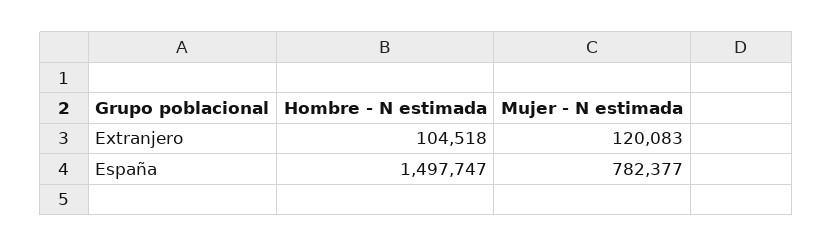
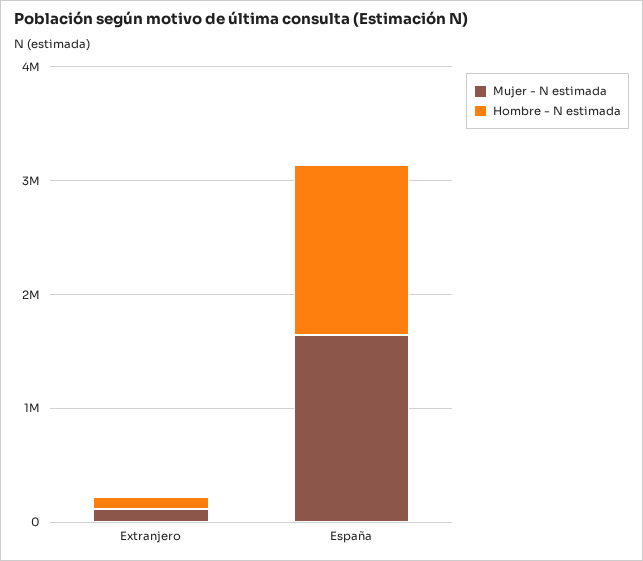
Mujer - N estimada, España: 782377 -> 1600000

